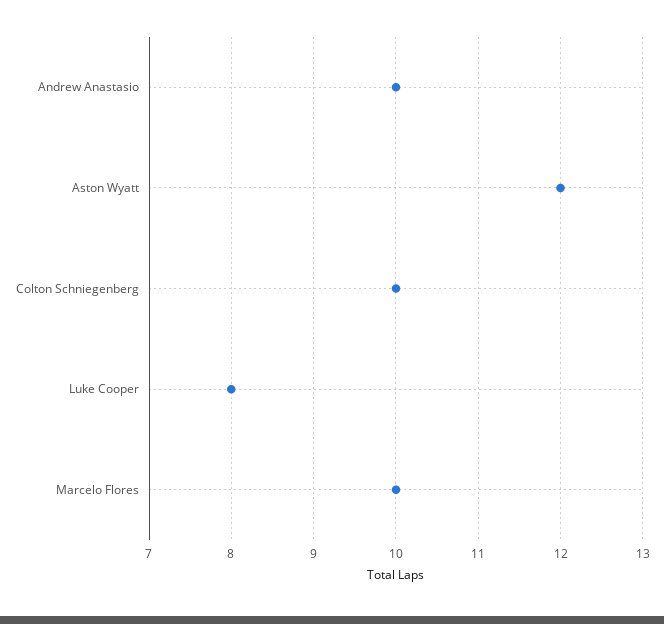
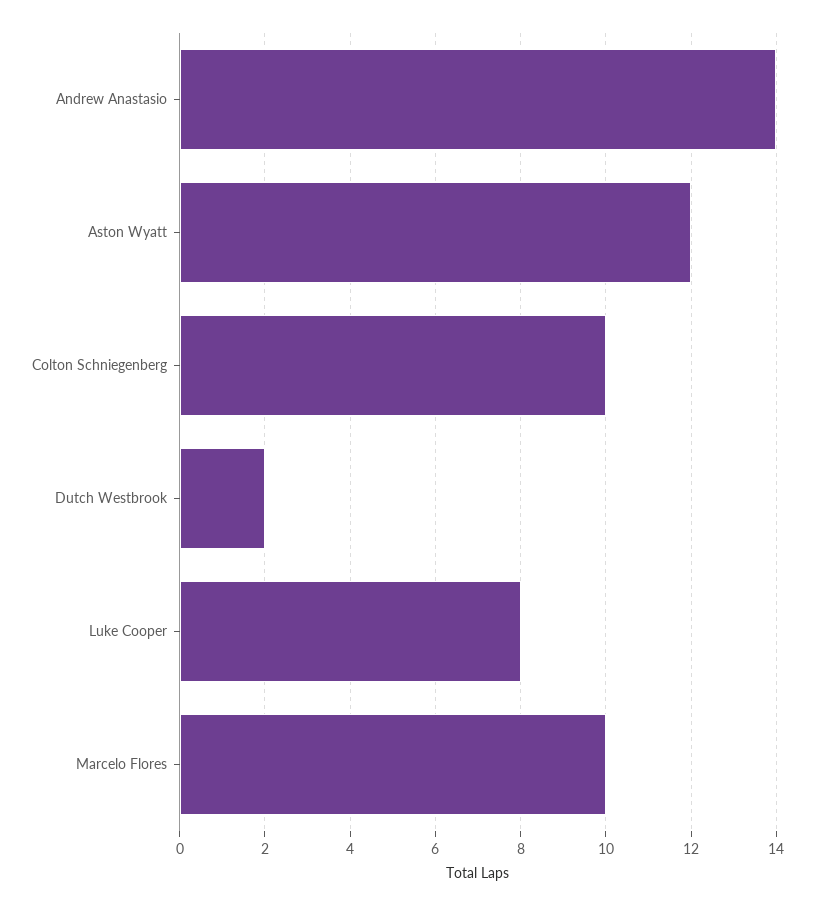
Andrew Anastasio: 10 -> 14
Dutch Westbrook: none -> 2

